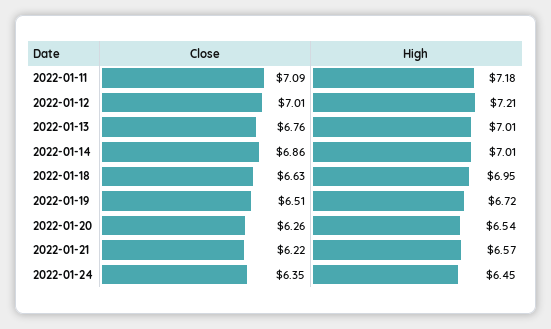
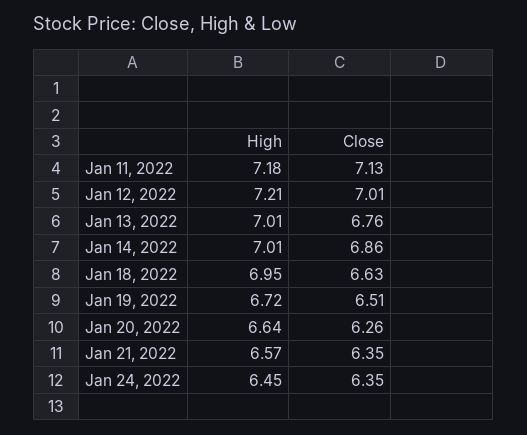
Close, 2022-01-11: 7.09 -> 7.13
High, 2022-01-20: 6.54 -> 6.64
Close, 2022-01-21: 6.22 -> 6.35

